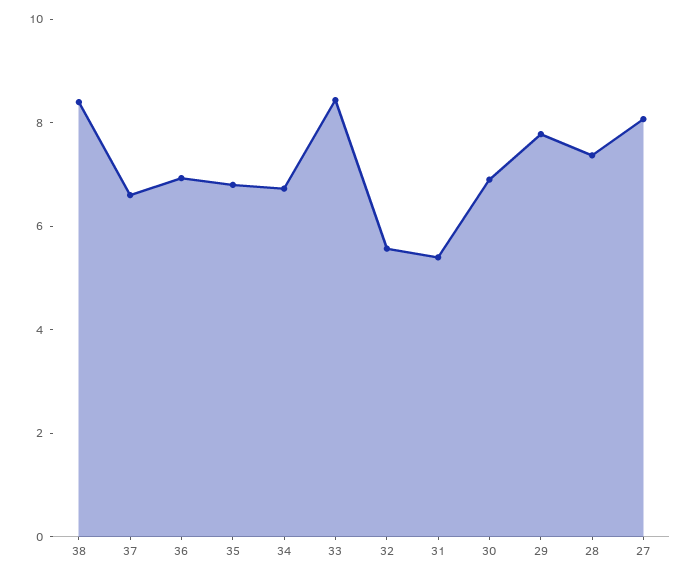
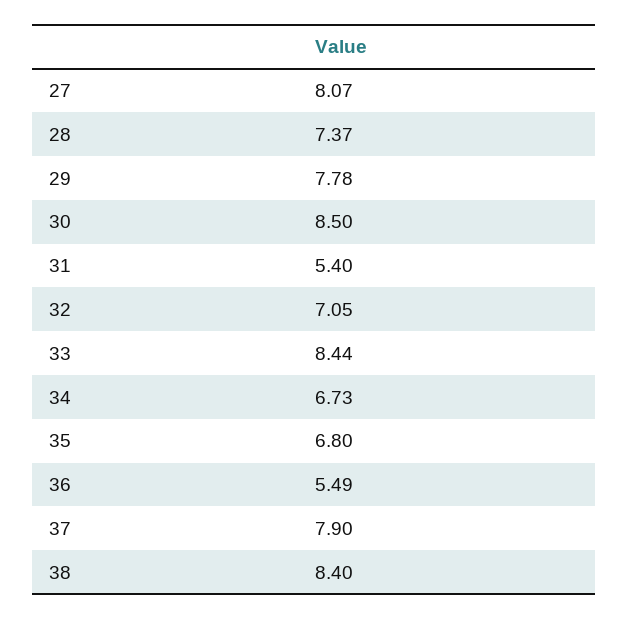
37: 6.5 -> 7.9
36: 7 -> 5.49
32: 5.5 -> 7.05
30: 7 -> 8.5

